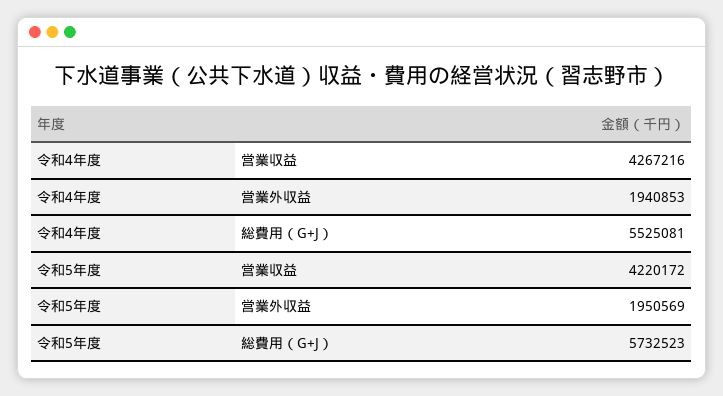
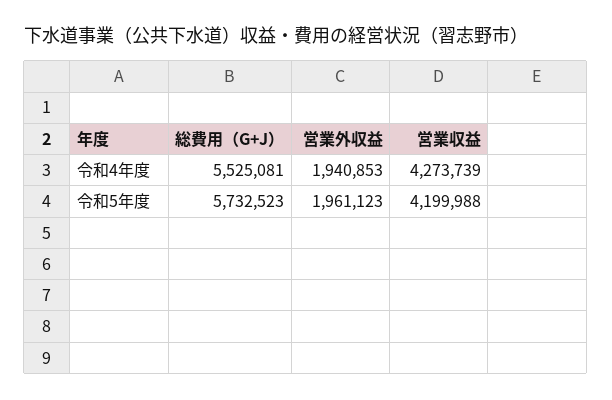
令和4年度, 営業収益: 4267216 -> 4273739
令和5年度, 営業収益: 4220172 -> 4199988
令和5年度, 営業外収益: 1950569 -> 1961123

